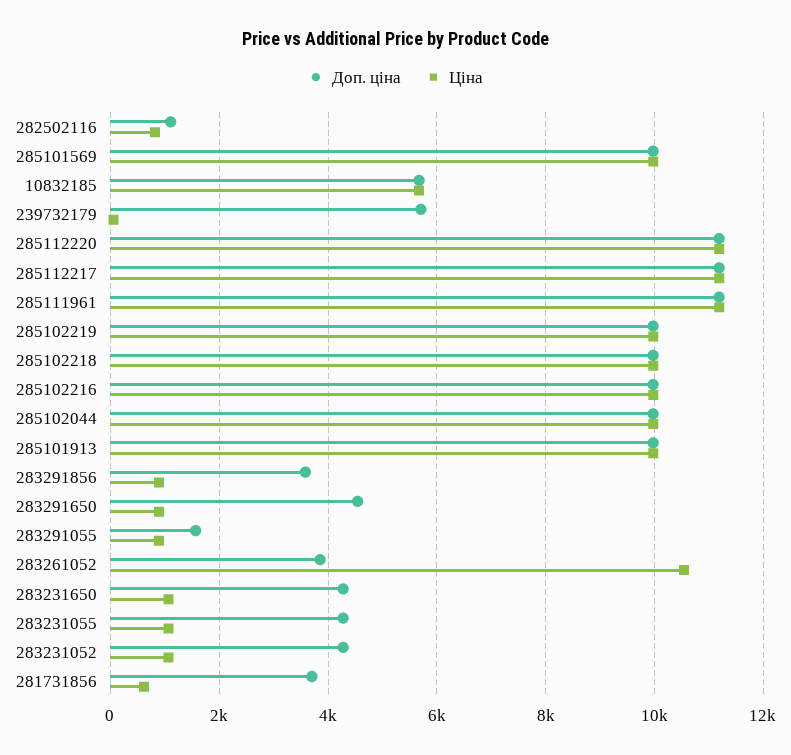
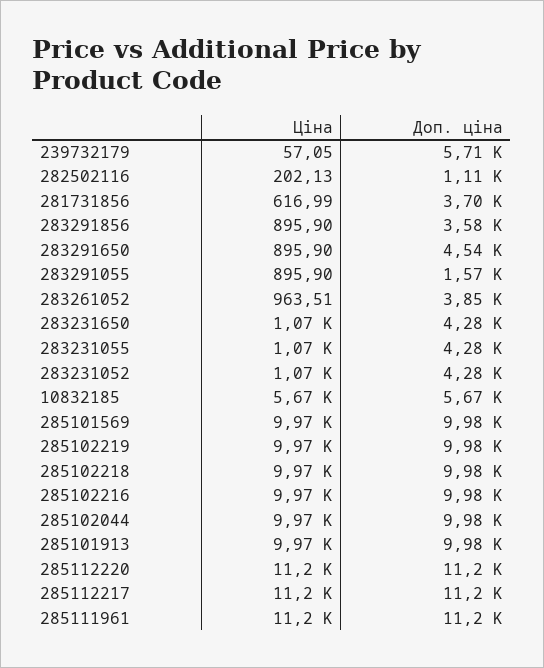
Ціна, 282502116: 800 -> 202.13
Ціна, 283261052: 10600 -> 963.51

